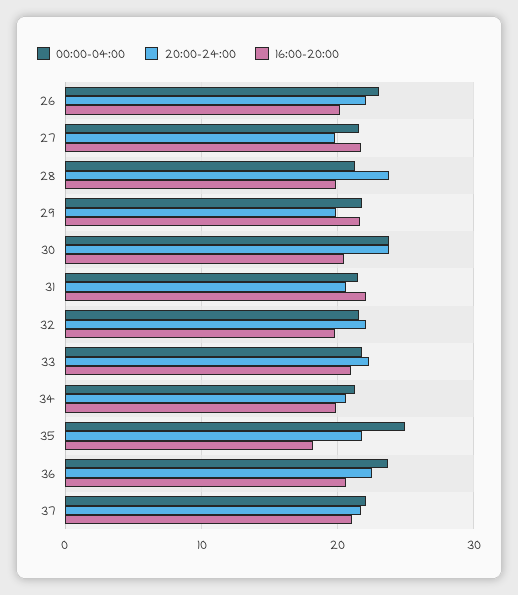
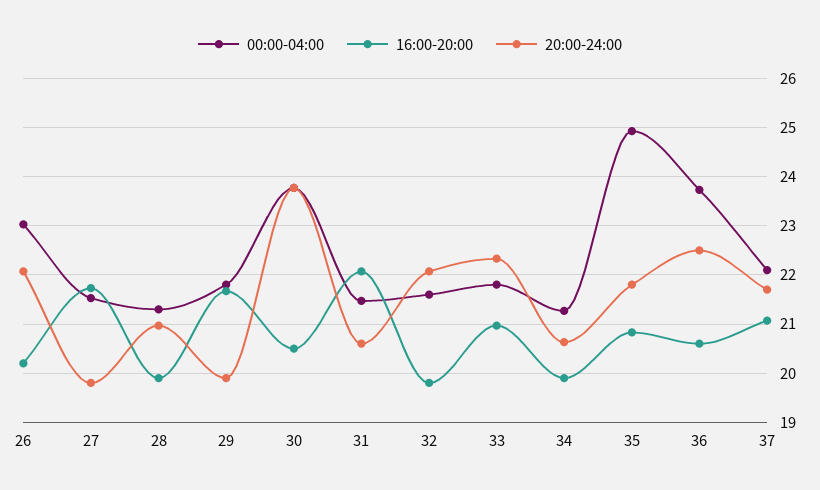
20:00-24:00, 28: 24 -> 21
16:00-20:00, 35: 18 -> 20.8

